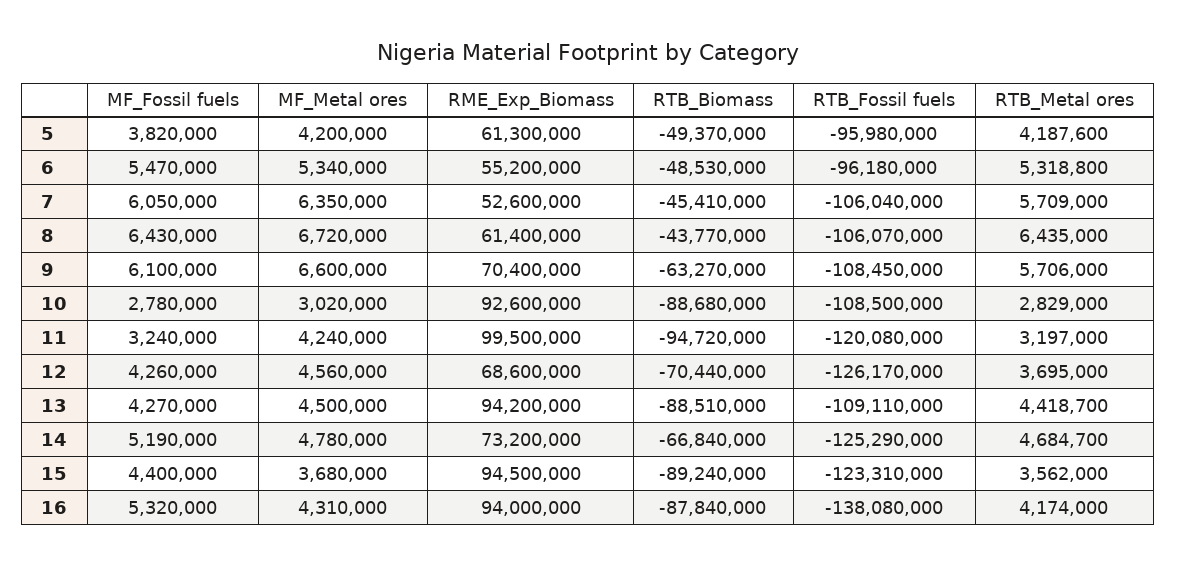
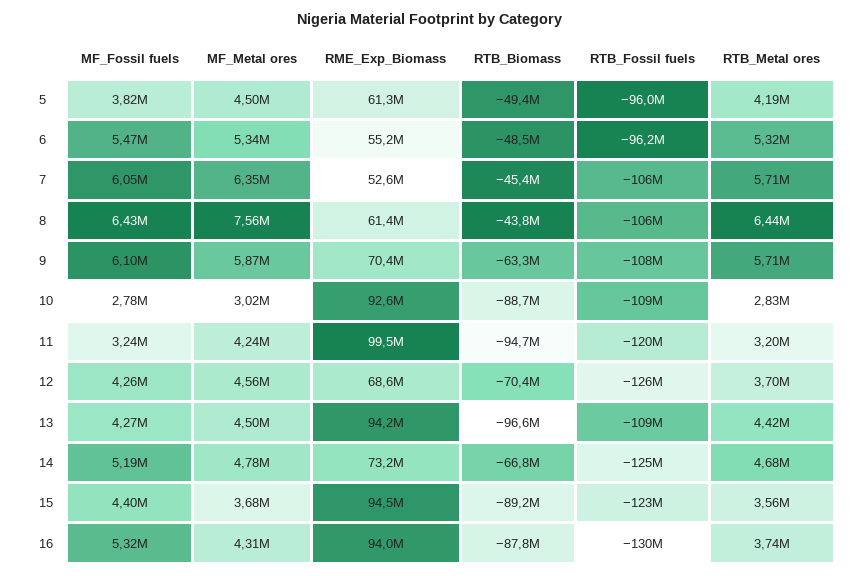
MF_Metal ores, 5: 4200000 -> 4500000
MF_Metal ores, 8: 6720000 -> 7560000
MF_Metal ores, 9: 6600000 -> 5870000
RTB_Biomass, 13: -88510000 -> -96600000
RTB_Fossil fuels, 16: -138080000 -> -130000000
RTB_Metal ores, 16: 4174000 -> 3740000

